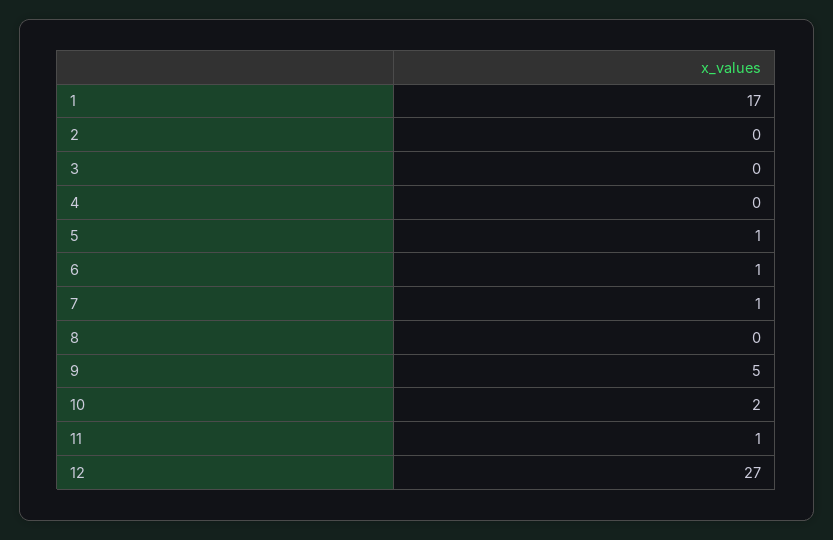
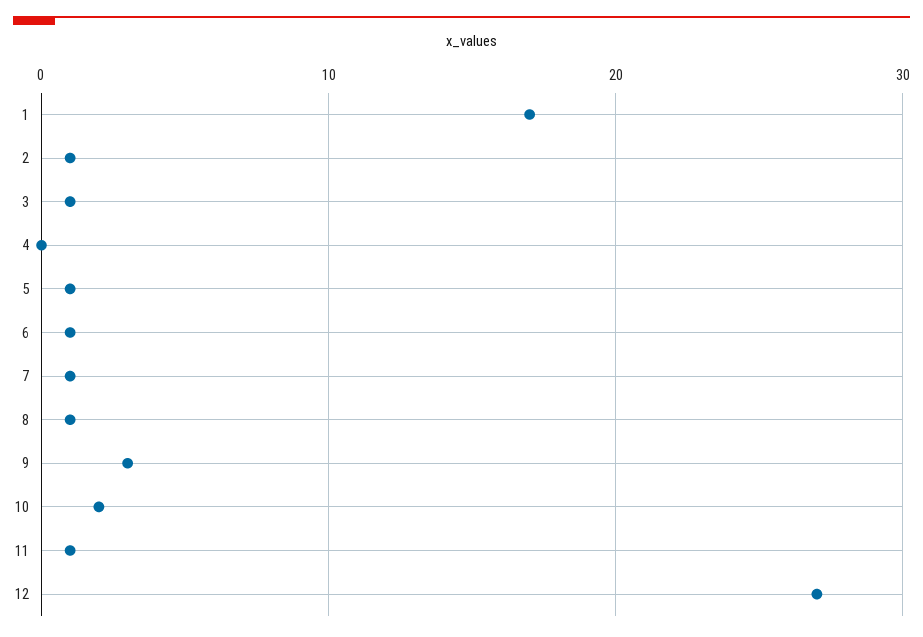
2: 0 -> 1
3: 0 -> 1
8: 0 -> 1
9: 5 -> 3

